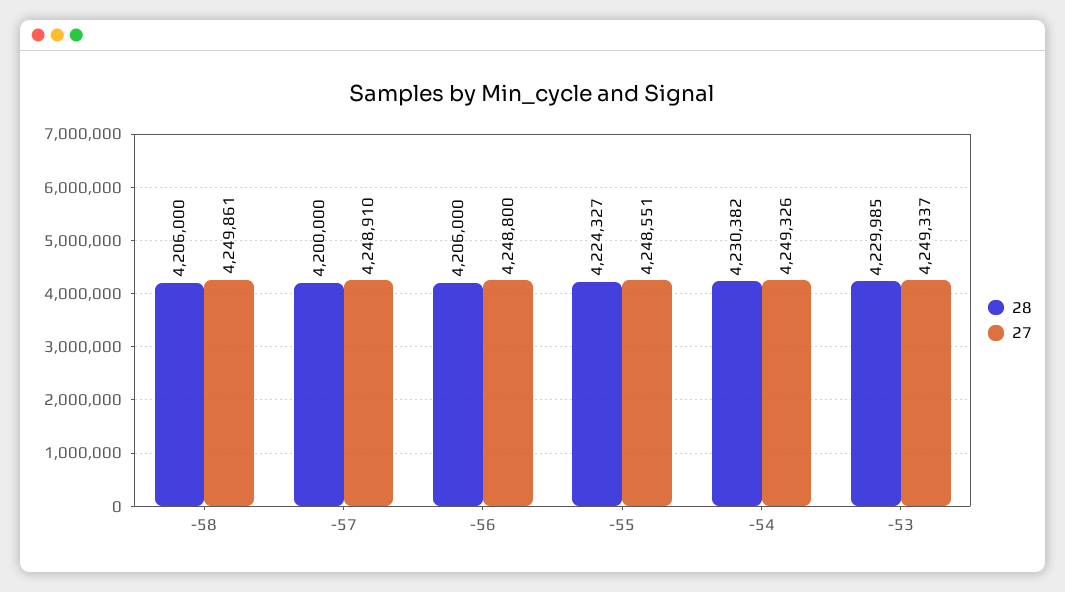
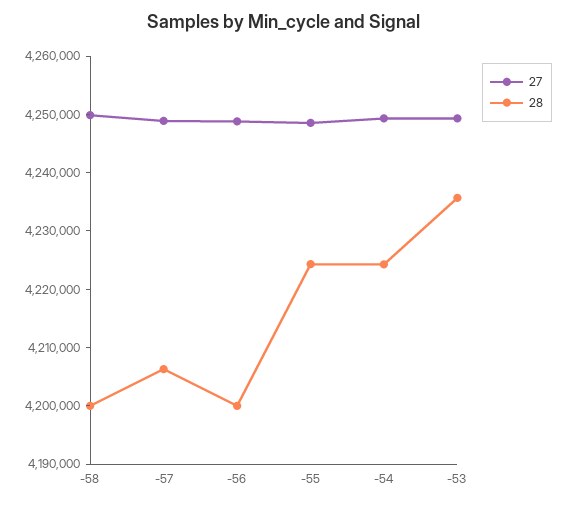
28, -58: 4206000 -> 4200000
28, -57: 4200000 -> 4206000
28, -56: 4206000 -> 4200000
28, -54: 4230382 -> 4224000
28, -53: 4229985 -> 4236000

